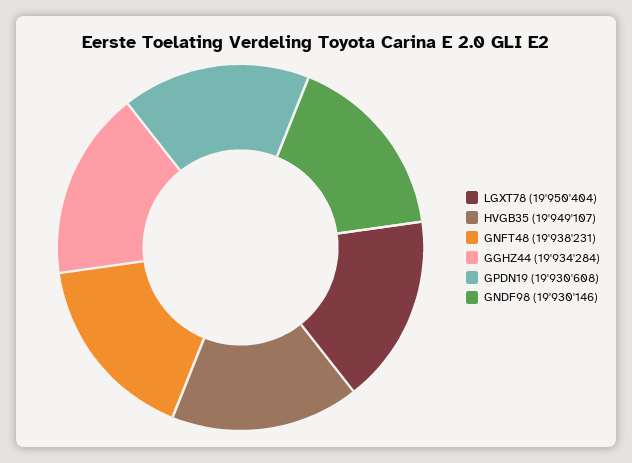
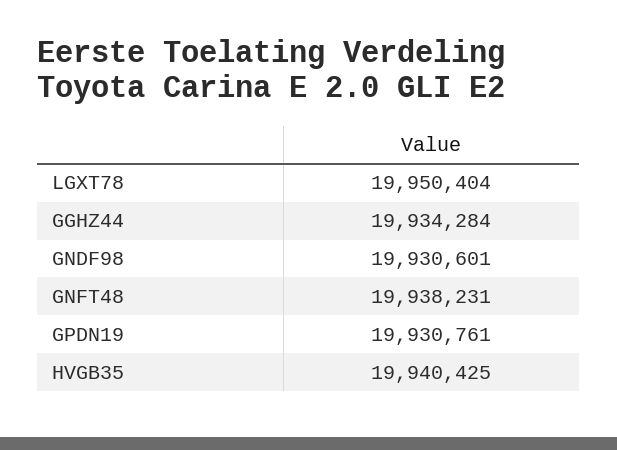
HVGB35: 19949107 -> 19940425
GPDN19: 19930608 -> 19930761
GNDF98: 19930146 -> 19930601

